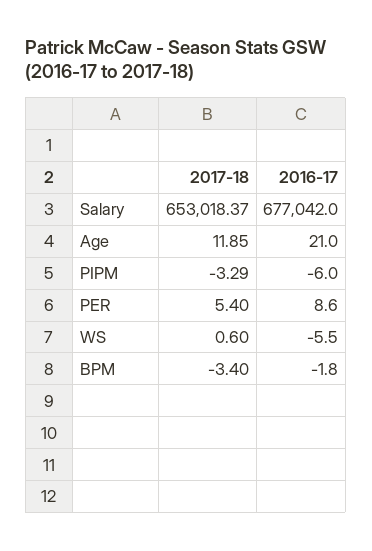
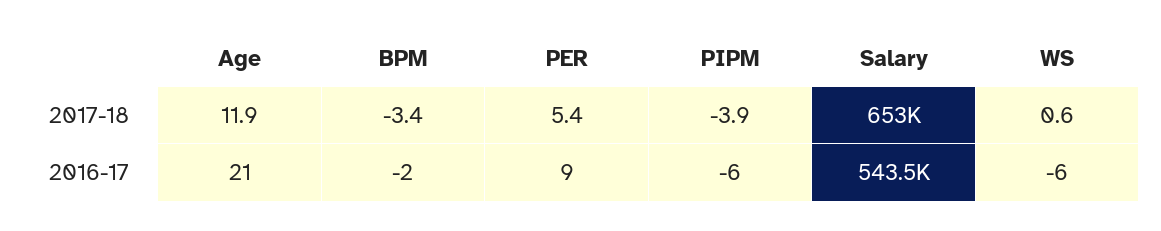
2016-17, Salary: 677042 -> 543500
2017-18, PIPM: -3.29 -> -3.9

